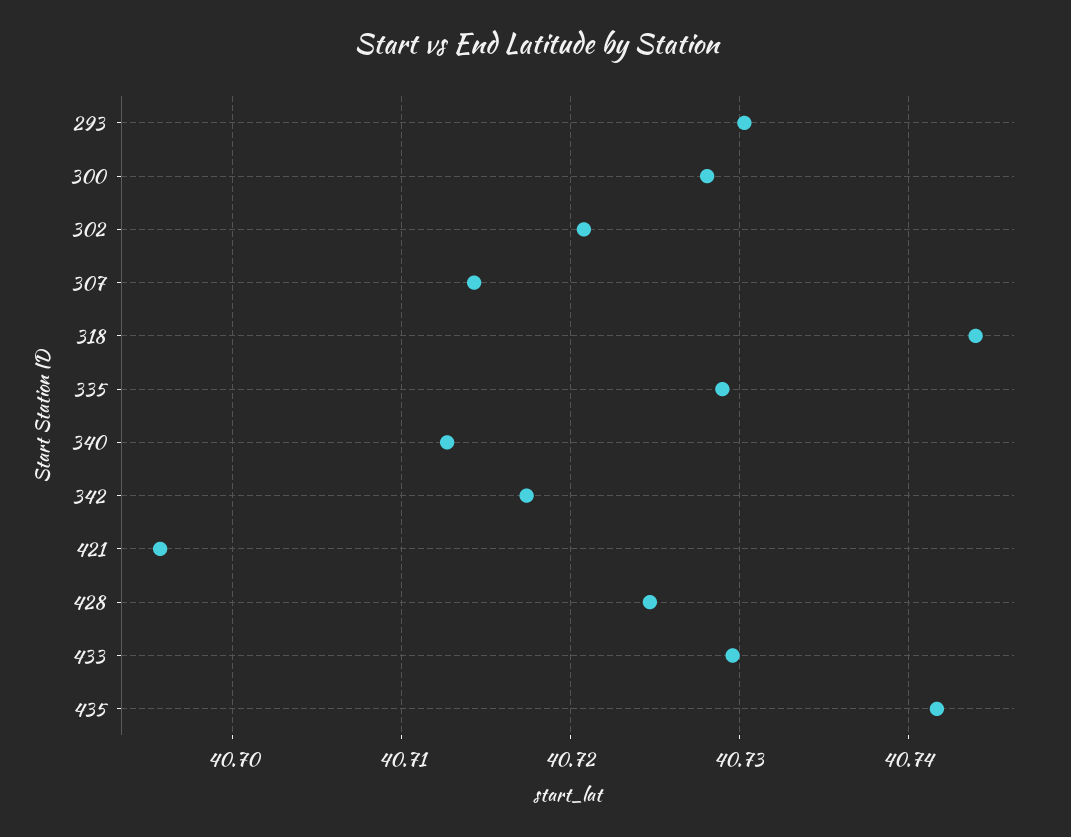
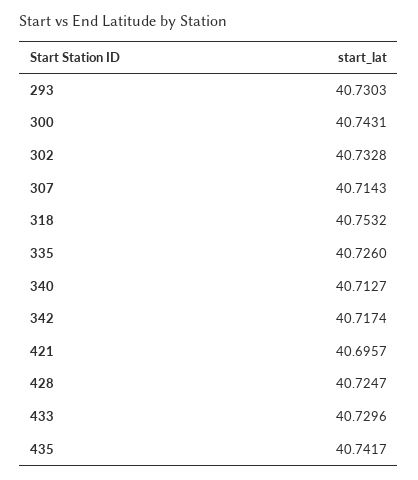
300: 40.728 -> 40.7431
302: 40.721 -> 40.7328
318: 40.744 -> 40.7532
335: 40.729 -> 40.726

